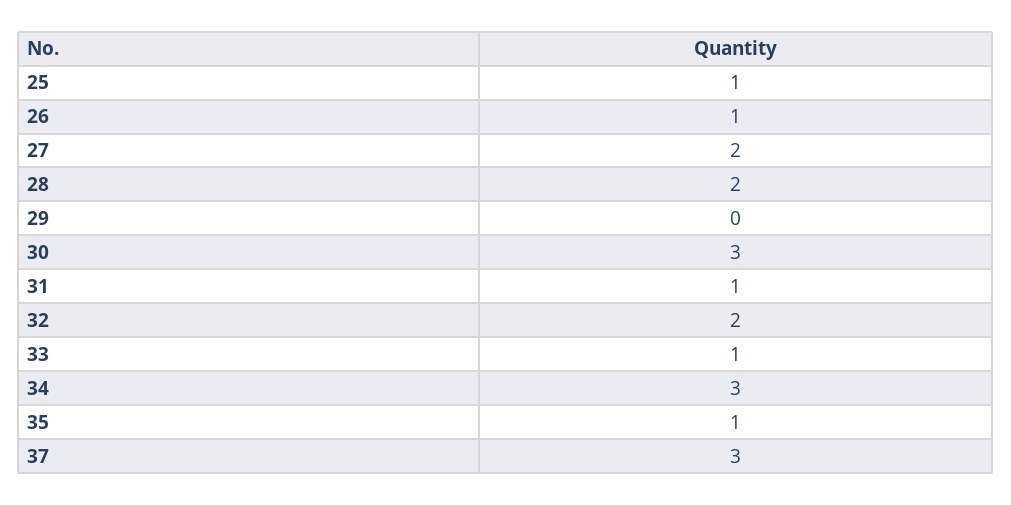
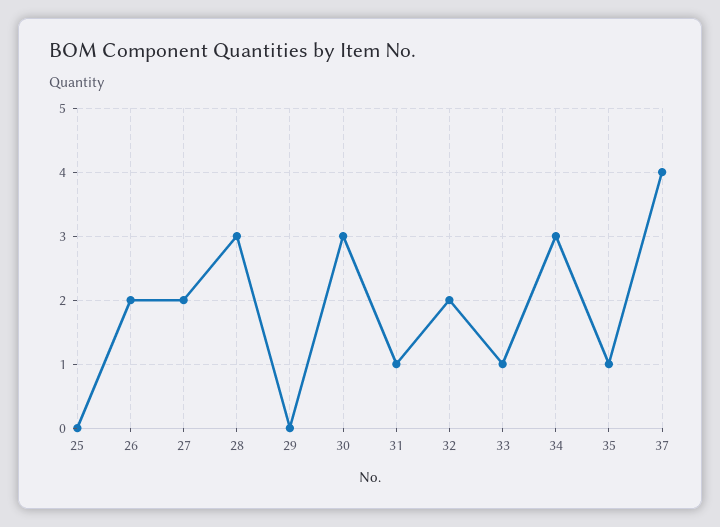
25: 1 -> 0
26: 1 -> 2
28: 2 -> 3
37: 3 -> 4

